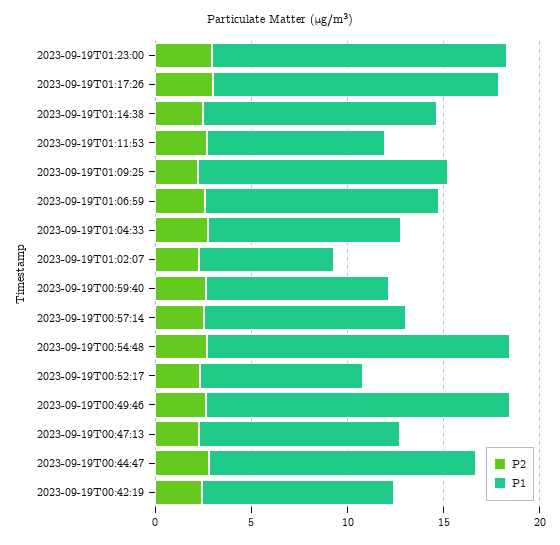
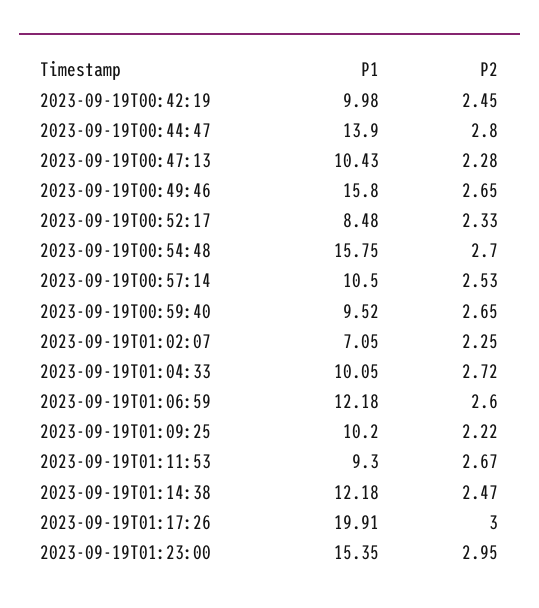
P1, 2023-09-19T01:17:26: 15 -> 19.91
P1, 2023-09-19T01:09:25: 13 -> 10.2

